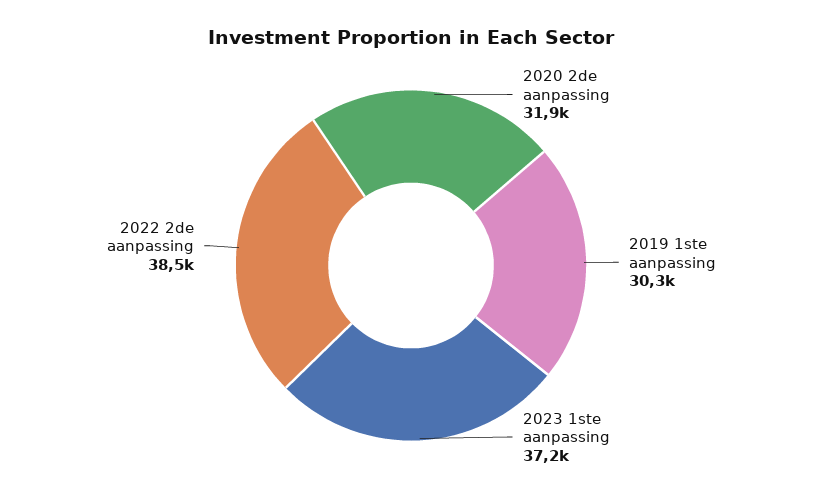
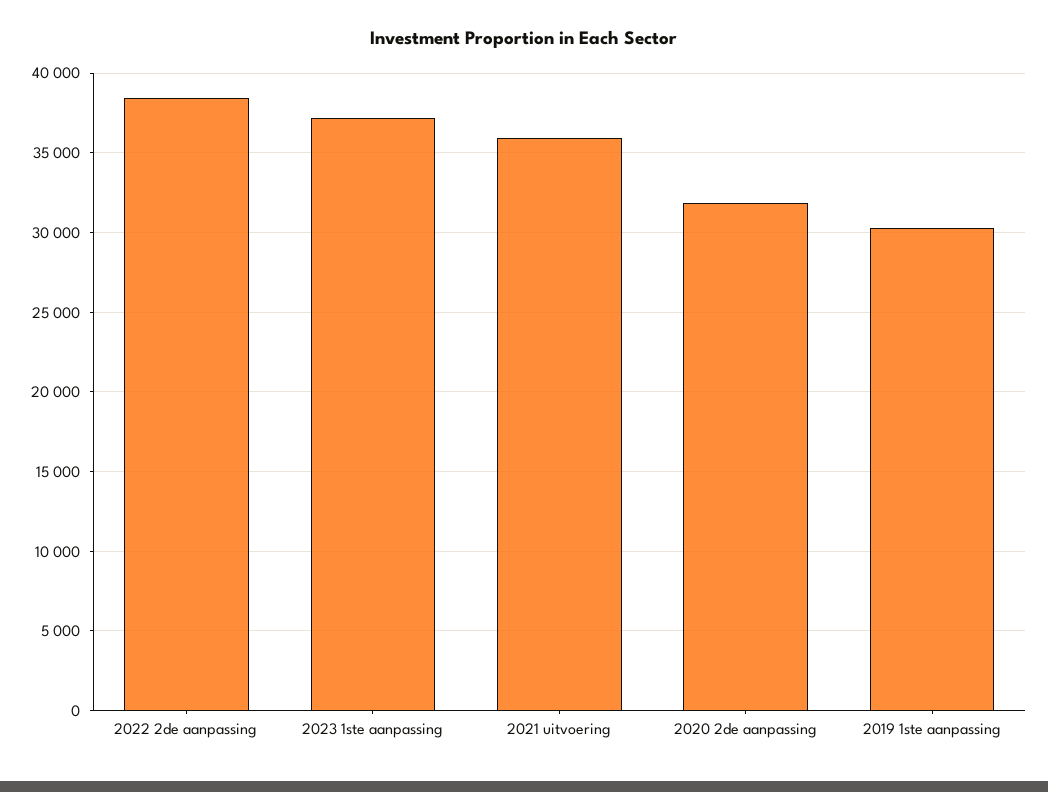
2021 uitvoering: none -> 36000

